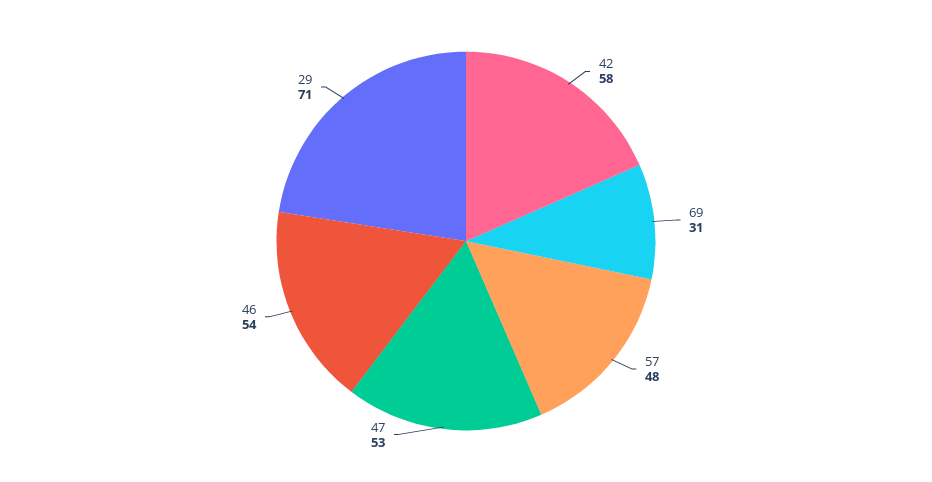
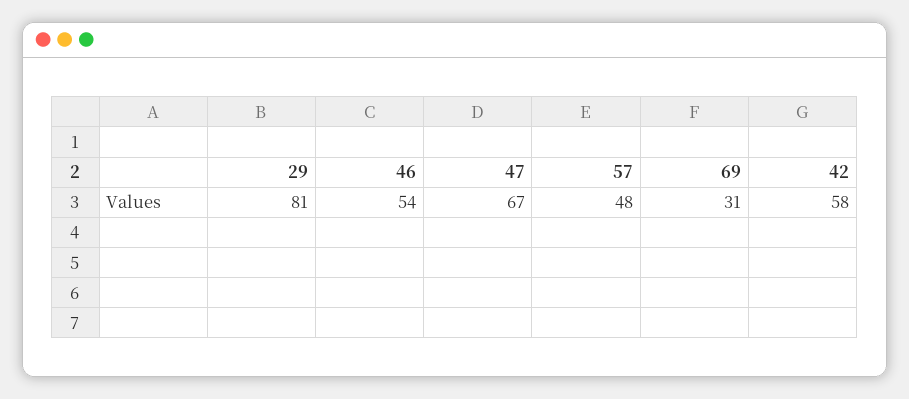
47: 53 -> 67
29: 71 -> 81

